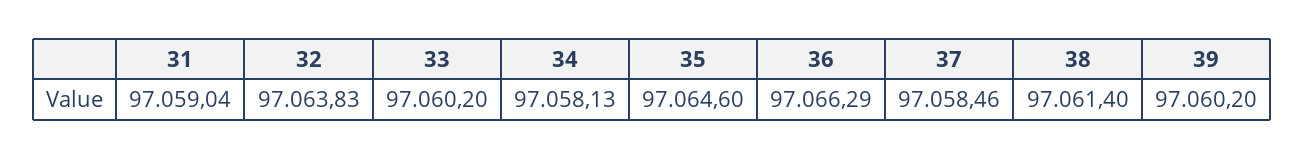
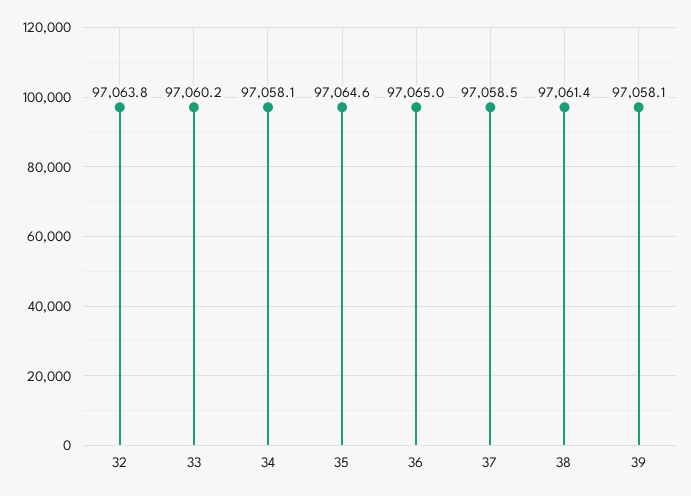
31: 97059.04 -> none
36: 97066.29 -> 97065
39: 97060.2 -> 97058.1

